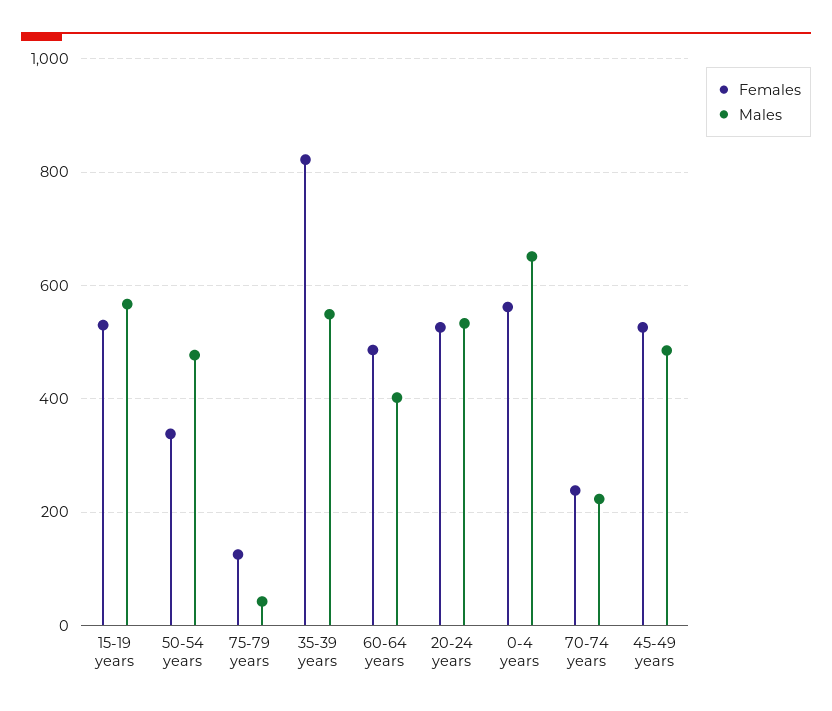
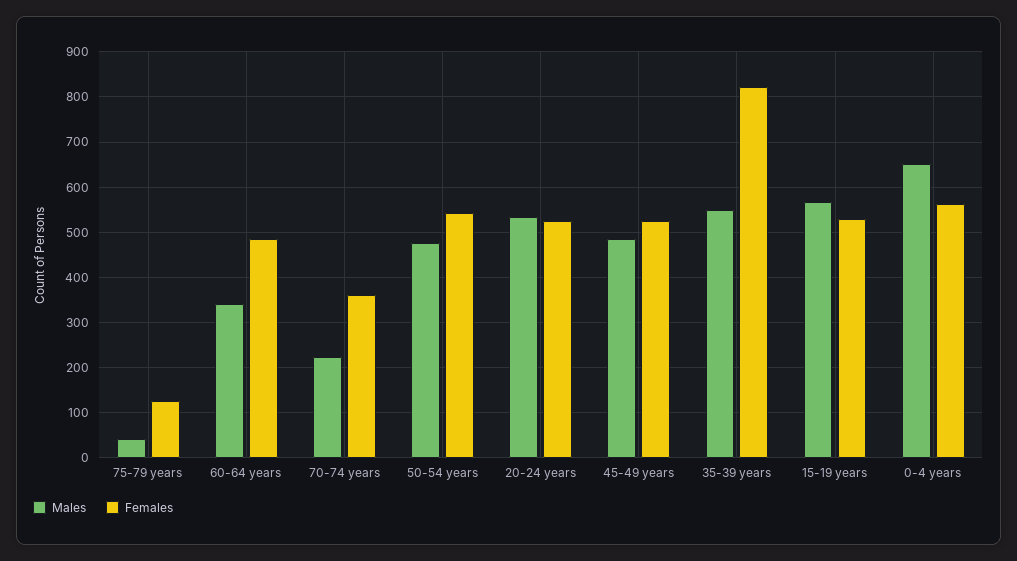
Females, 50-54 years: 340 -> 540
Males, 60-64 years: 400 -> 340
Females, 70-74 years: 240 -> 360

